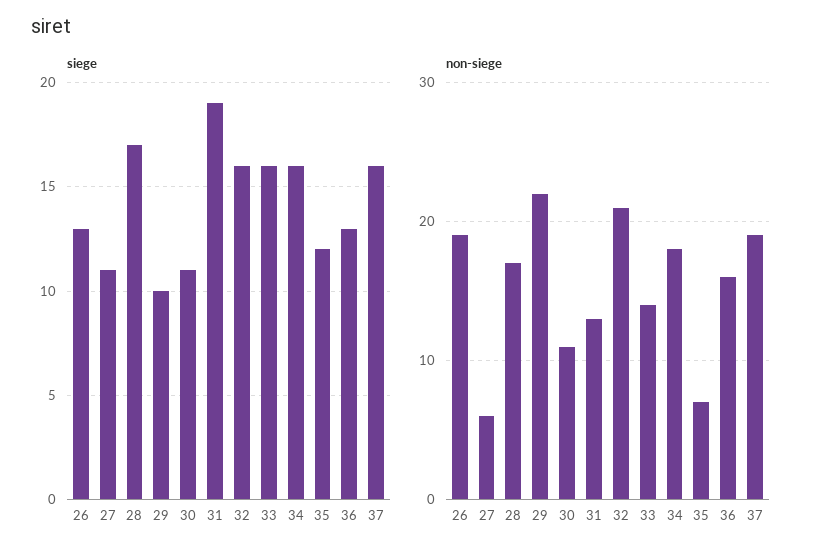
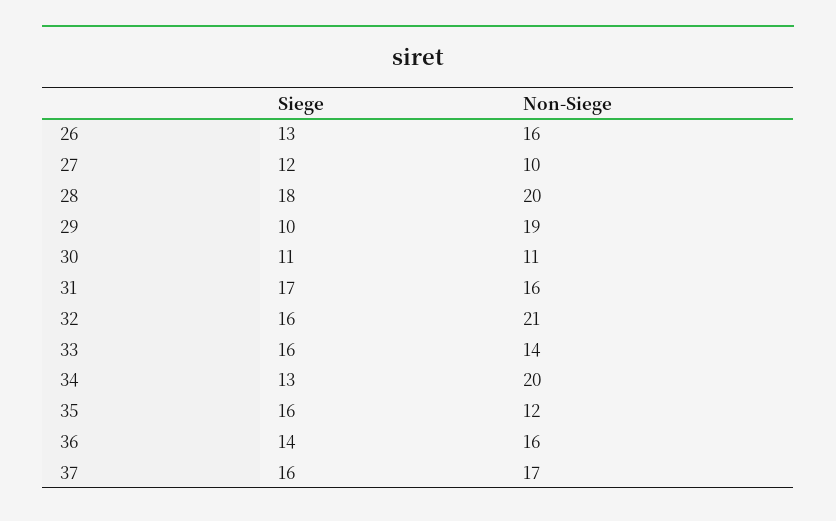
siege, 27: 11 -> 12
siege, 28: 17 -> 18
siege, 31: 19 -> 17
siege, 34: 16 -> 13
siege, 35: 12 -> 16
siege, 36: 13 -> 14
non-siege, 26: 19 -> 16
non-siege, 27: 6 -> 10
non-siege, 28: 17 -> 20
non-siege, 29: 22 -> 19
non-siege, 31: 13 -> 16
non-siege, 34: 18 -> 20
non-siege, 35: 7 -> 12
non-siege, 37: 19 -> 17

